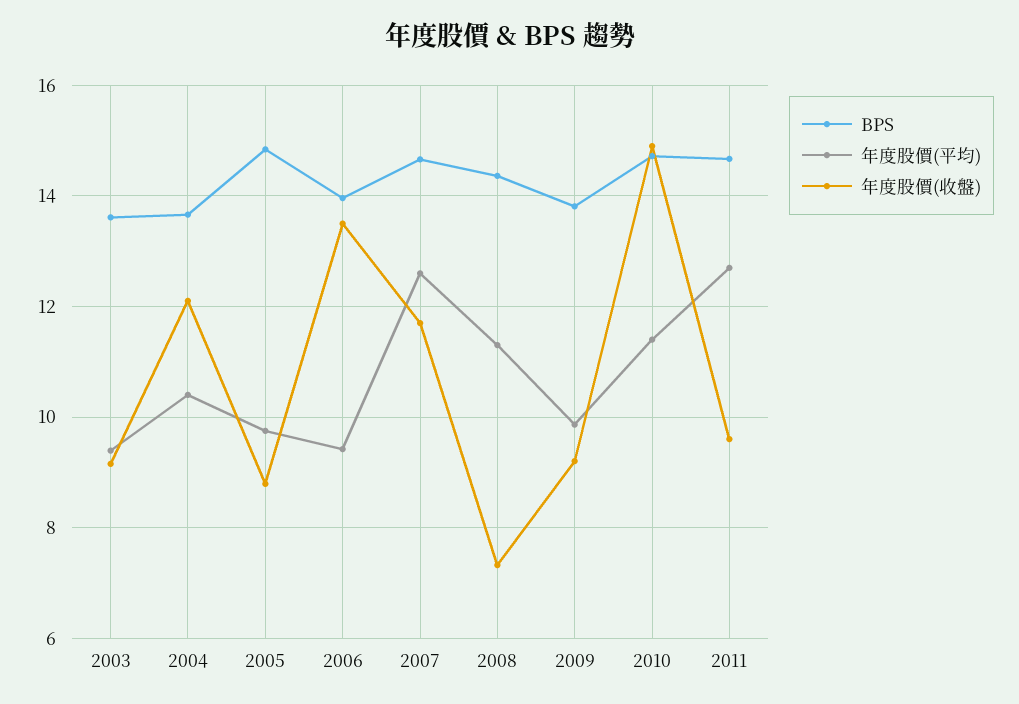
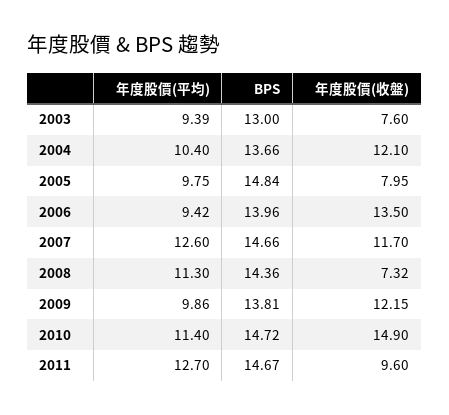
BPS, 2003: 13.6 -> 13
年度股價(收盤), 2003: 9.2 -> 7.6
年度股價(收盤), 2005: 8.8 -> 7.95
年度股價(收盤), 2009: 9.2 -> 12.15

